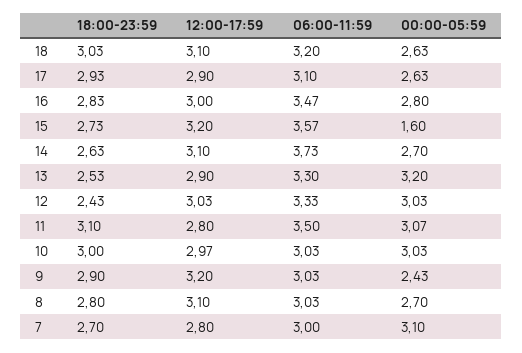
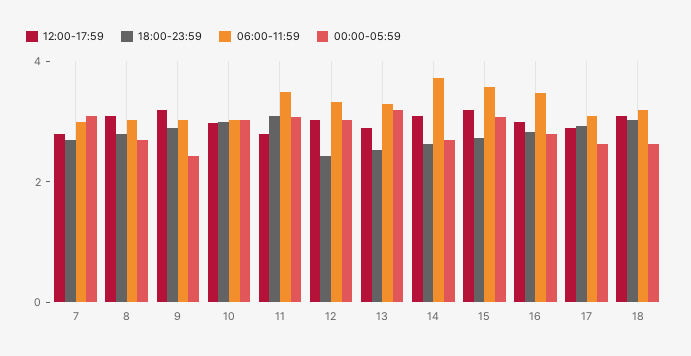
00:00-05:59, 15: 1.6 -> 3

